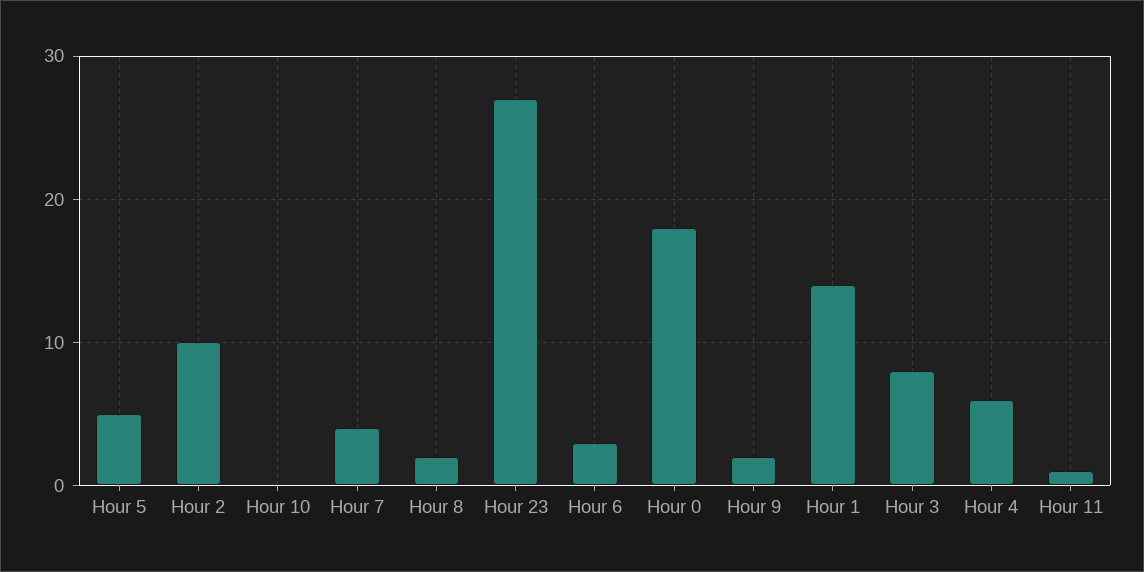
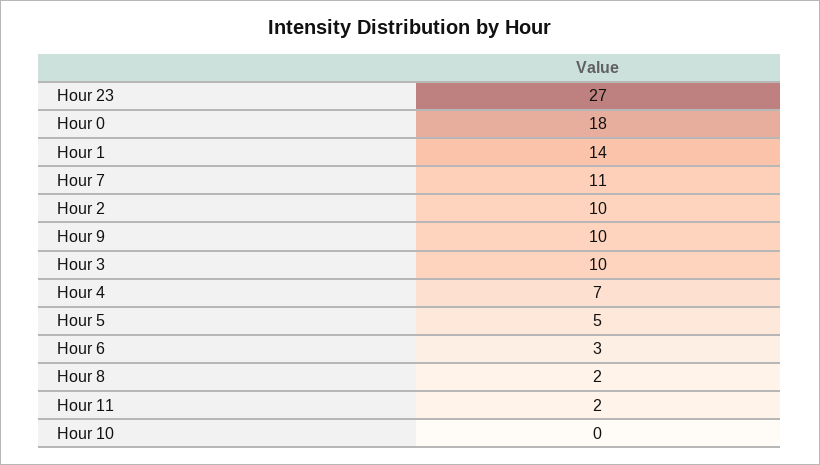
Hour 7: 4 -> 11
Hour 9: 2 -> 10
Hour 3: 8 -> 10
Hour 4: 6 -> 7
Hour 11: 1 -> 2

